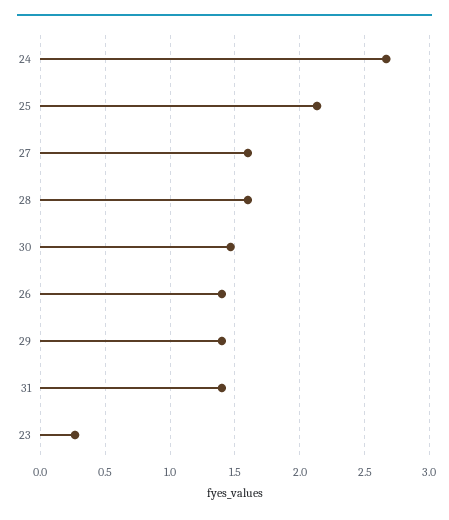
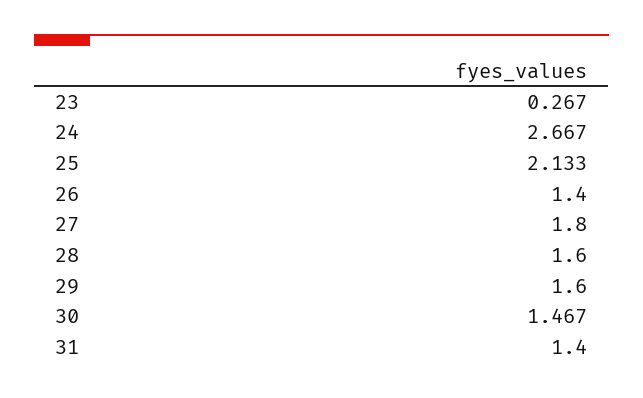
27: 1.6 -> 1.8
29: 1.4 -> 1.6

